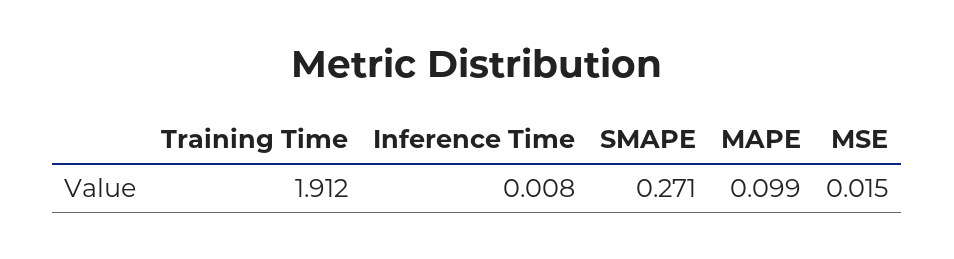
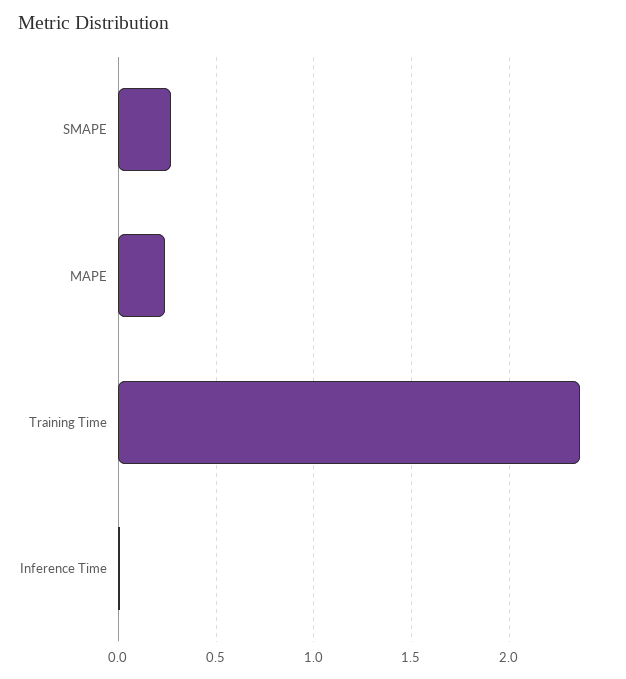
Training Time: 1.912 -> 2.35
MAPE: 0.099 -> 0.25
MSE: 0.015 -> none

